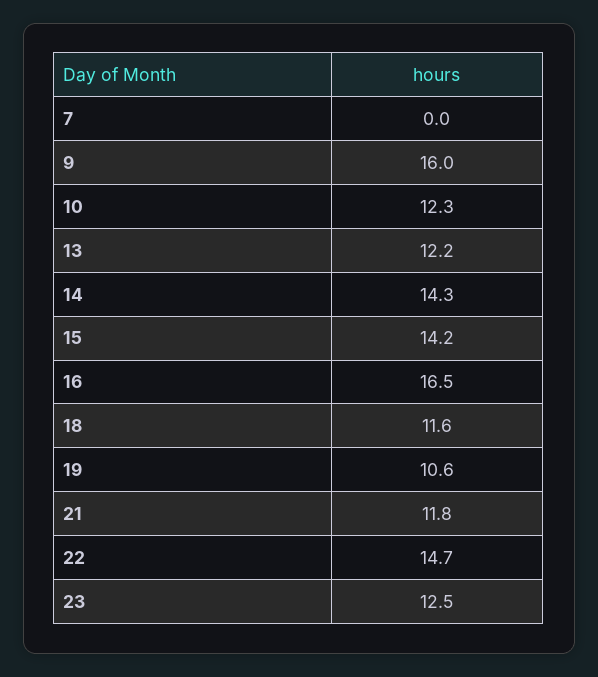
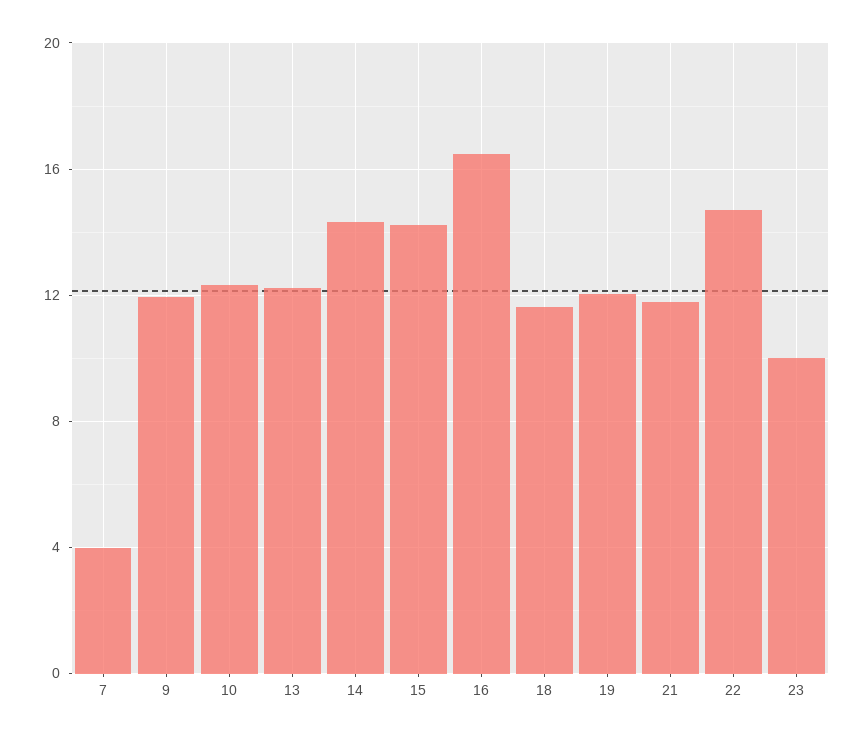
7: 0 -> 4
9: 16 -> 12
19: 10.6 -> 12
23: 12.5 -> 10

